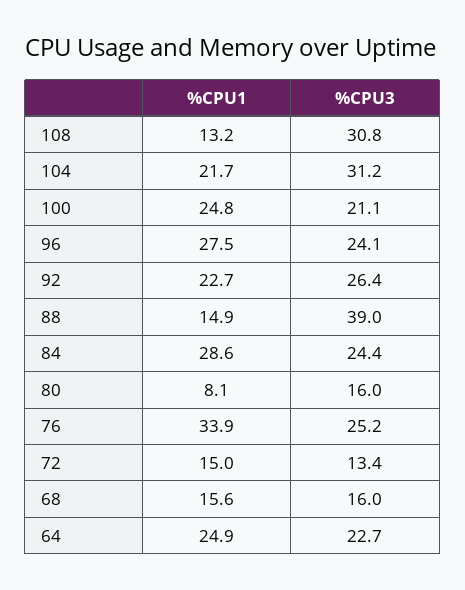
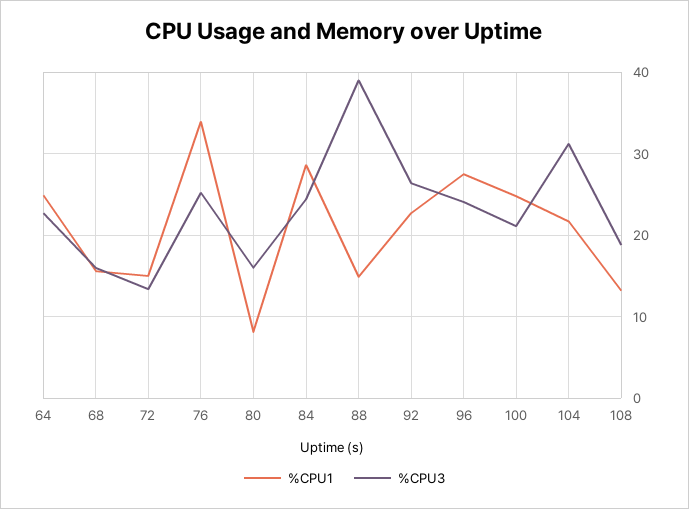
%CPU3, 108: 30.8 -> 19

